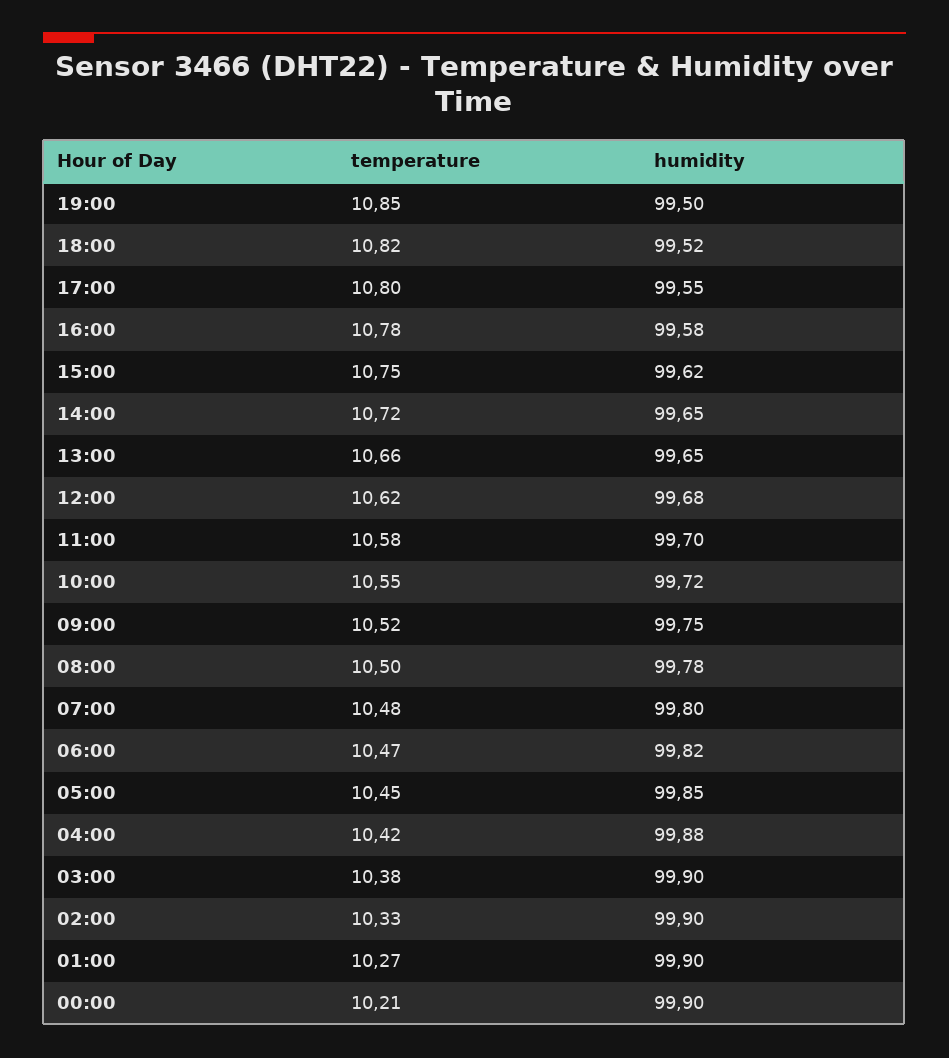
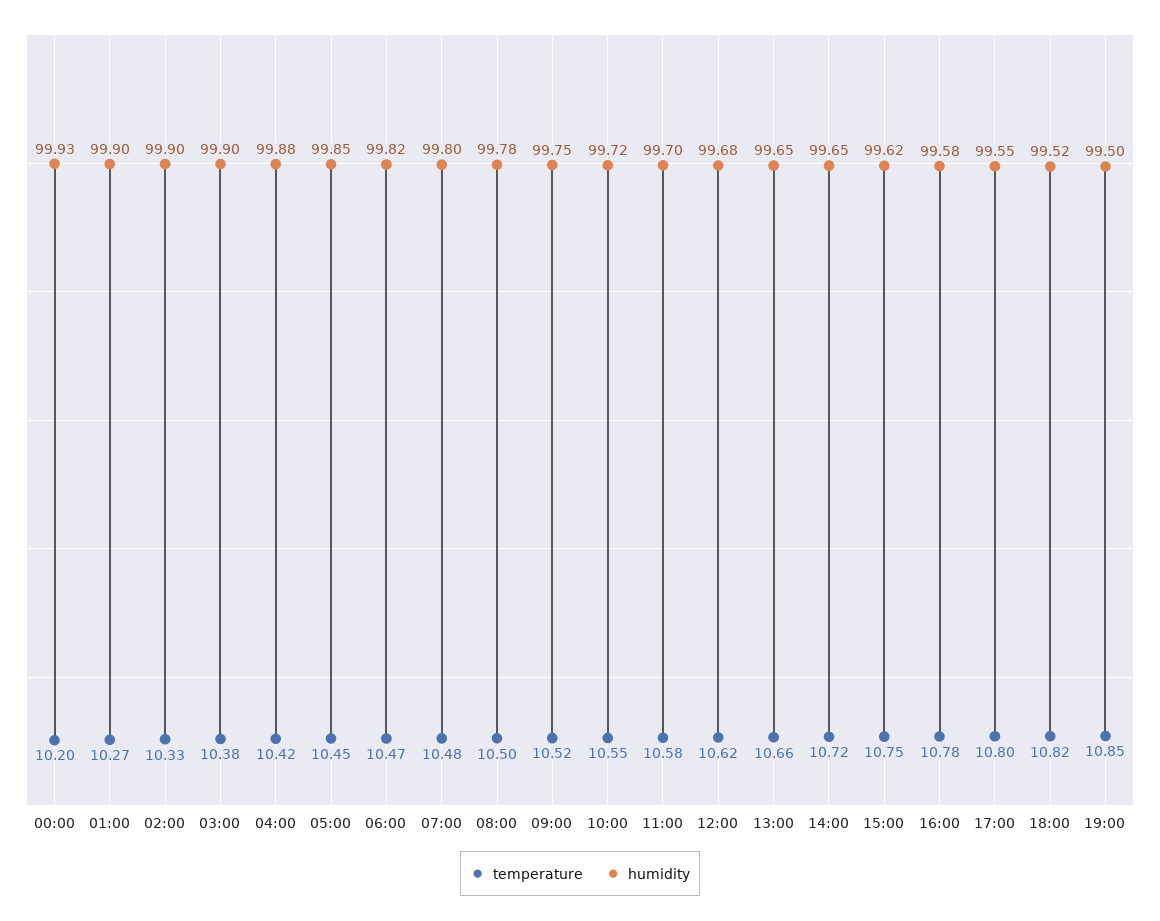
temperature, 00:00: 10.21 -> 10.2
humidity, 00:00: 99.9 -> 99.93

